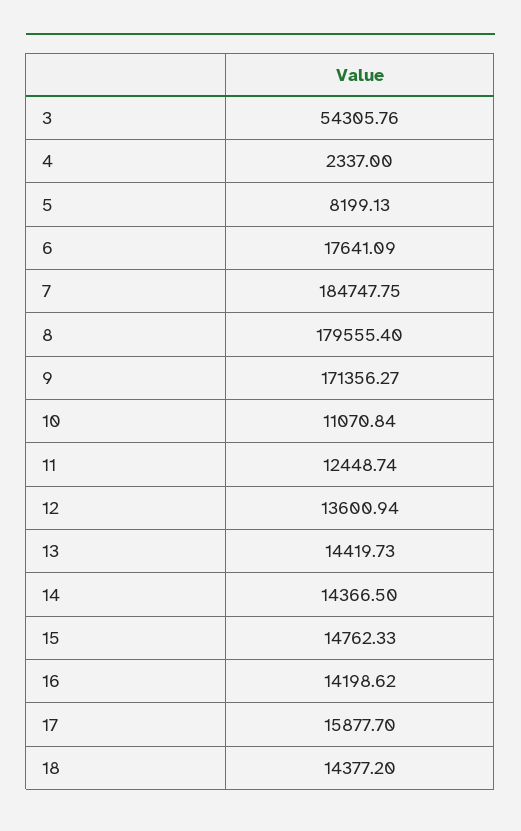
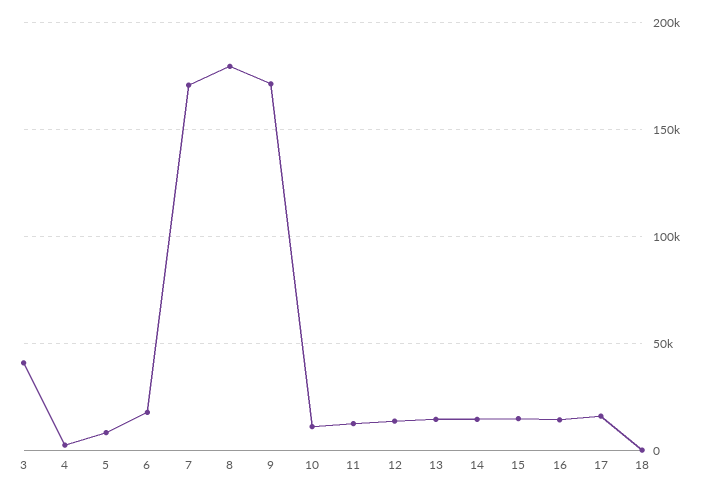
3: 54305.76 -> 40000
7: 184747.75 -> 170000
18: 14377.2 -> 0

